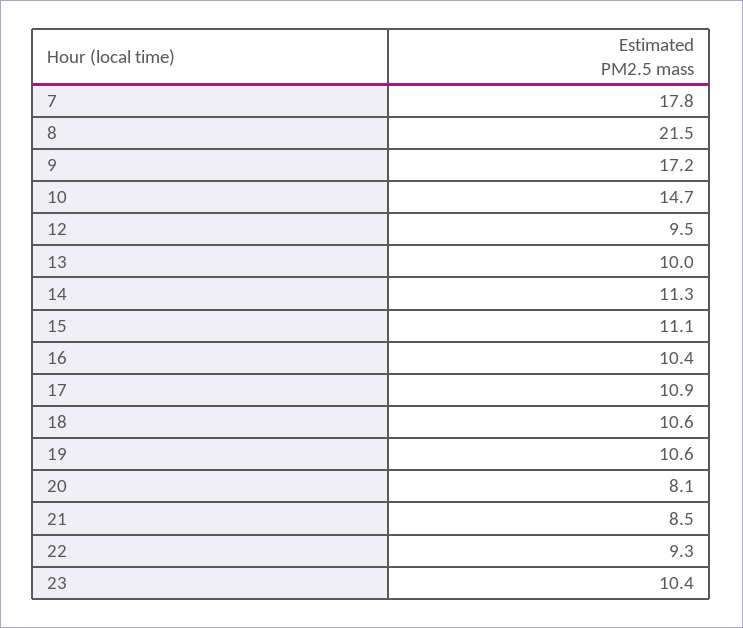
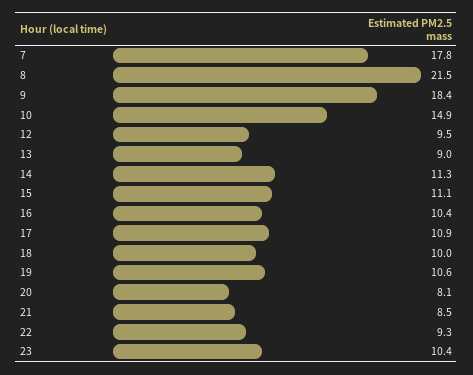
9: 17.2 -> 18.4
10: 14.7 -> 14.9
13: 10 -> 9
18: 10.6 -> 10

